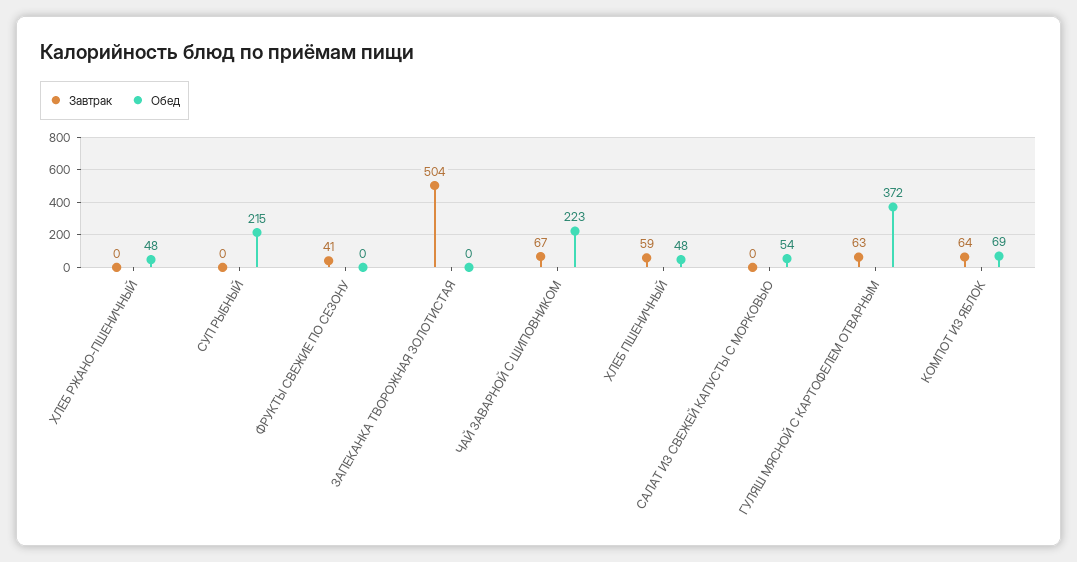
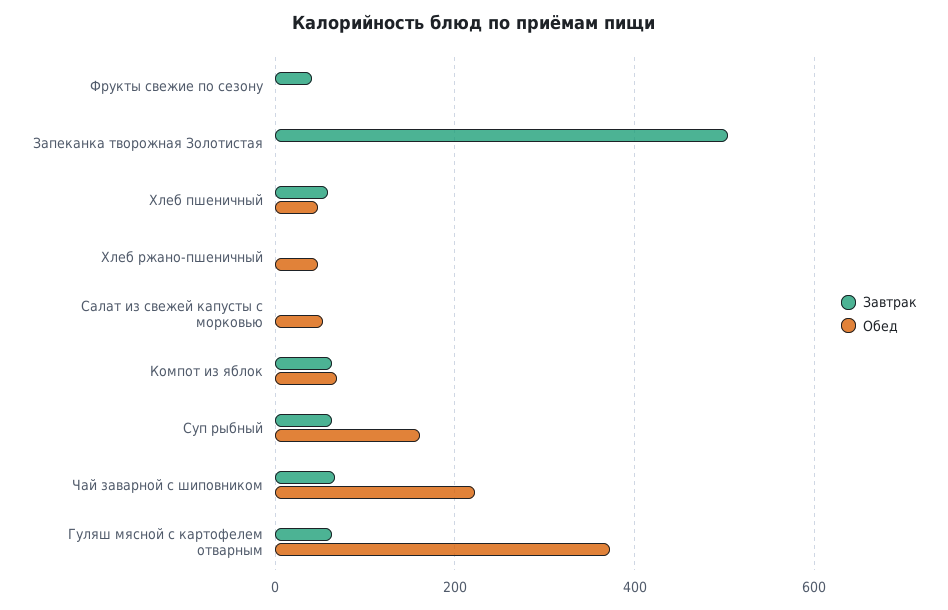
Завтрак, СУП РЫБНЫЙ: 0 -> 60
Обед, СУП РЫБНЫЙ: 215 -> 160

